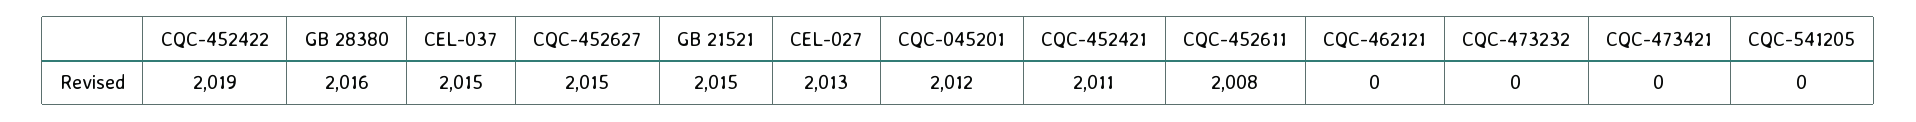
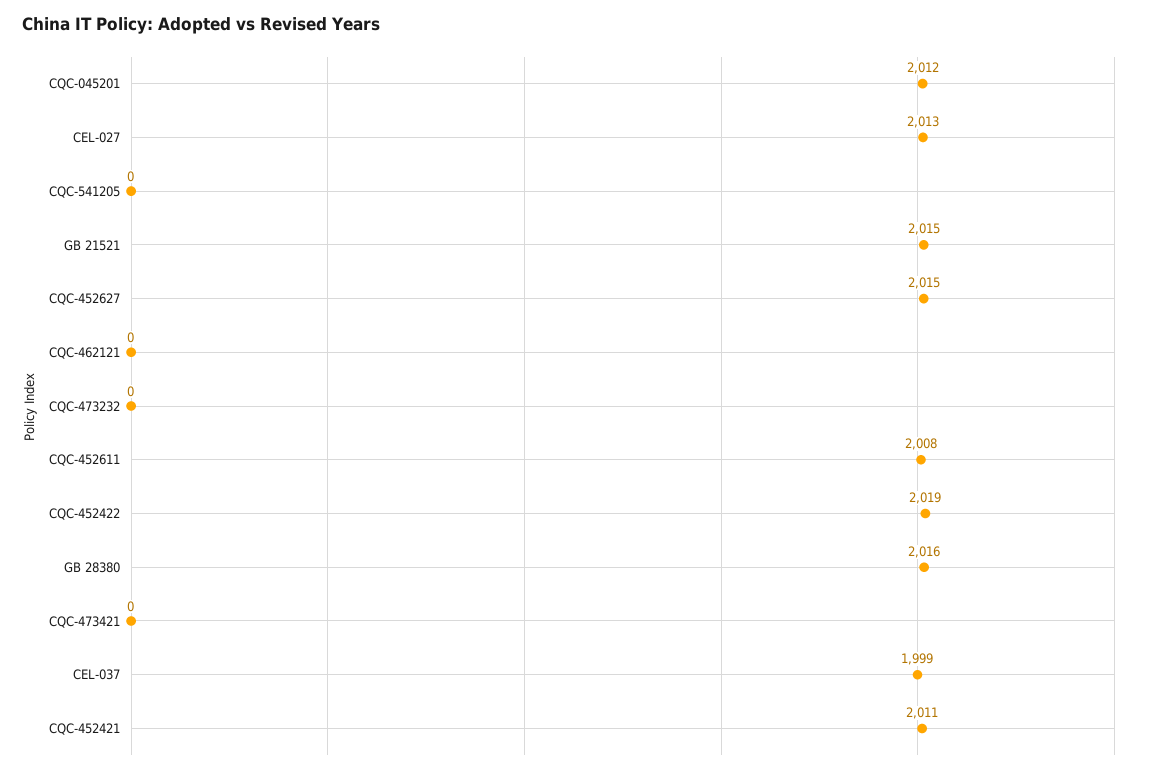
CEL-037: 2015 -> 1999

